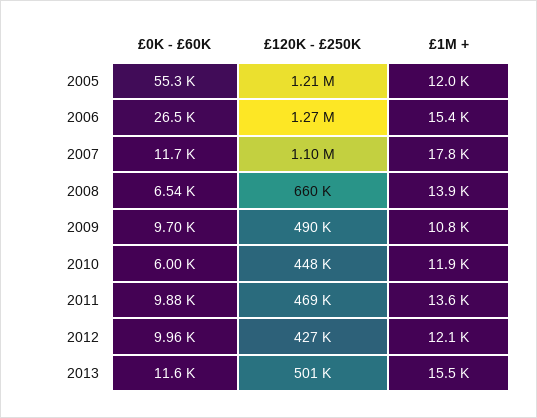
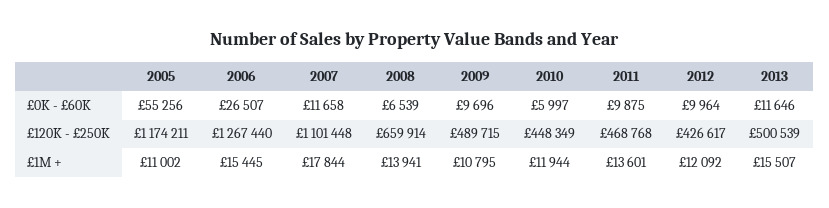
£120K - £250K, 2005: 1210000 -> 1174211
£1M +, 2005: 12000 -> 11002

